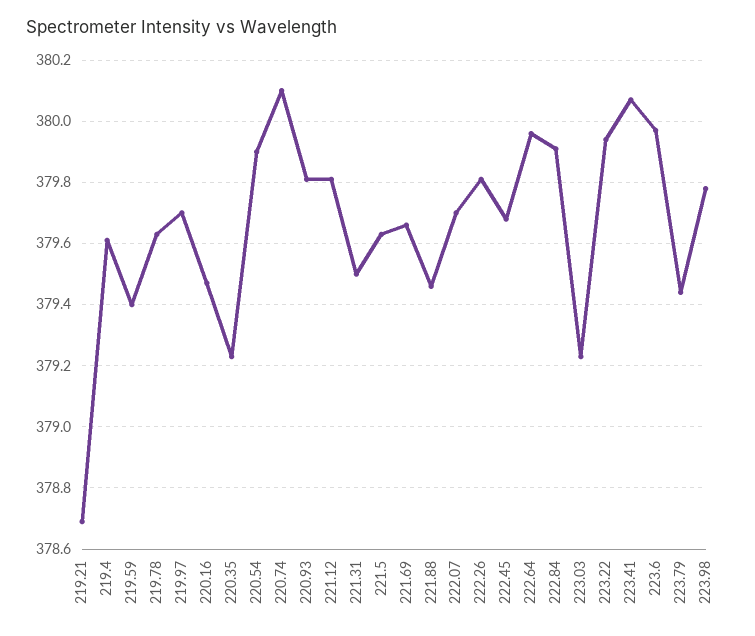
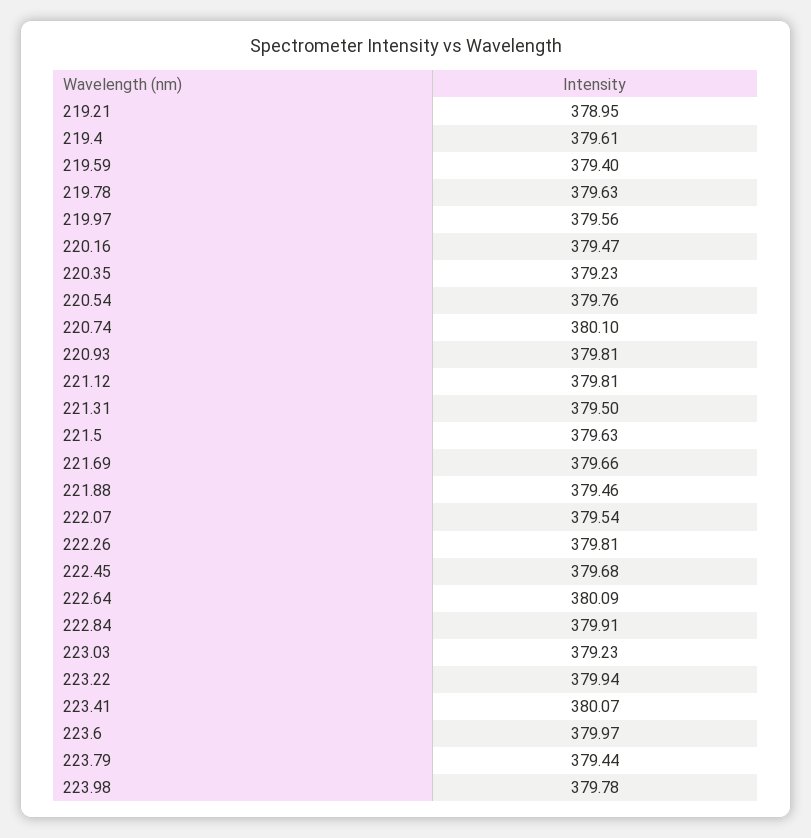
219.21: 378.7 -> 378.95
219.97: 379.7 -> 379.56
220.54: 379.9 -> 379.76
222.07: 379.7 -> 379.54
222.64: 379.95 -> 380.09

